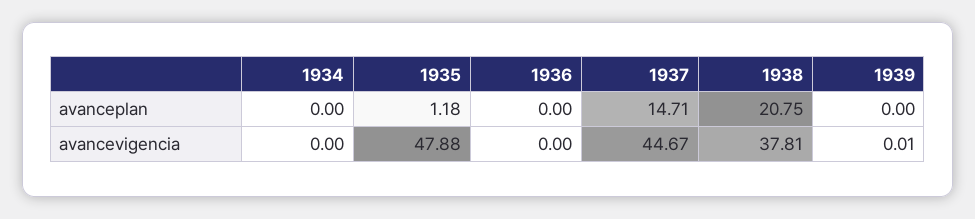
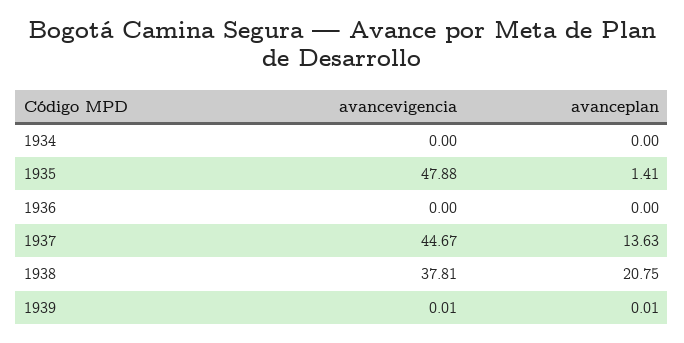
1935, avanceplan: 1.18 -> 1.41
1937, avanceplan: 14.71 -> 13.63
1939, avanceplan: 0 -> 0.01

